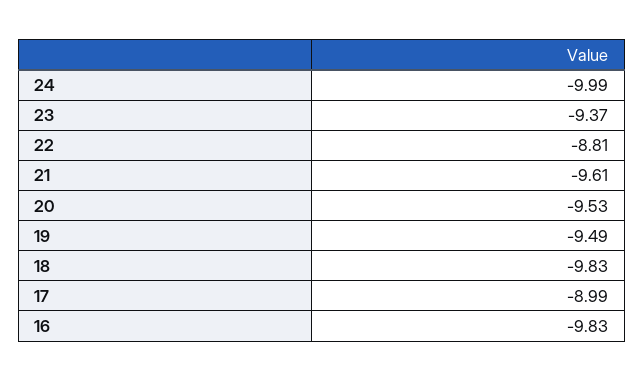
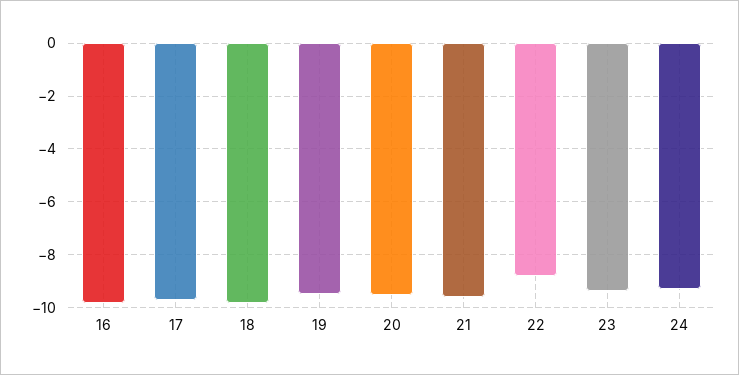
24: -9.99 -> -9.25
17: -8.99 -> -9.75

